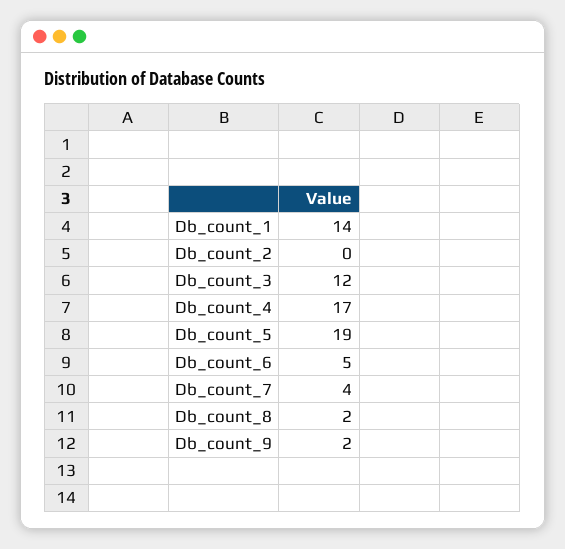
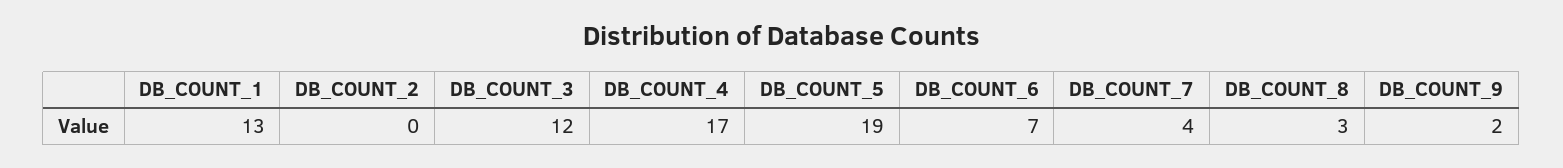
Db_count_1: 14 -> 13
Db_count_6: 5 -> 7
Db_count_8: 2 -> 3

